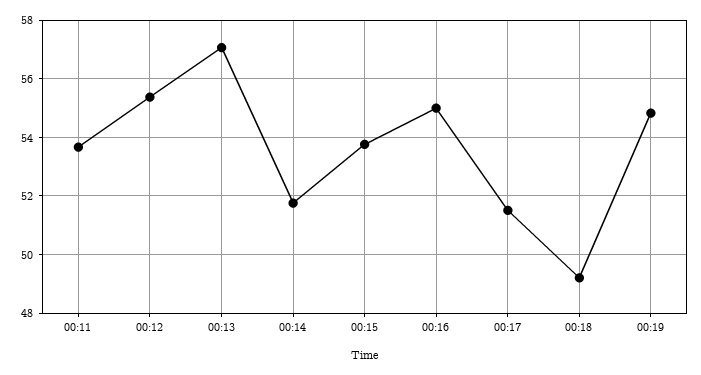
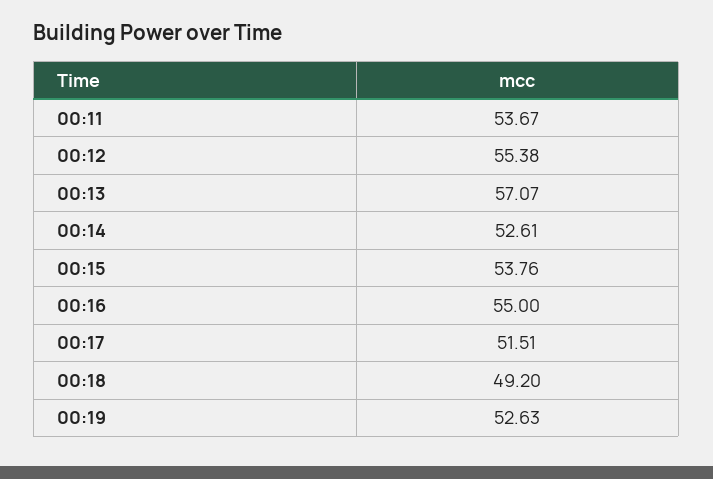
00:14: 51.75 -> 52.61
00:19: 54.75 -> 52.63

